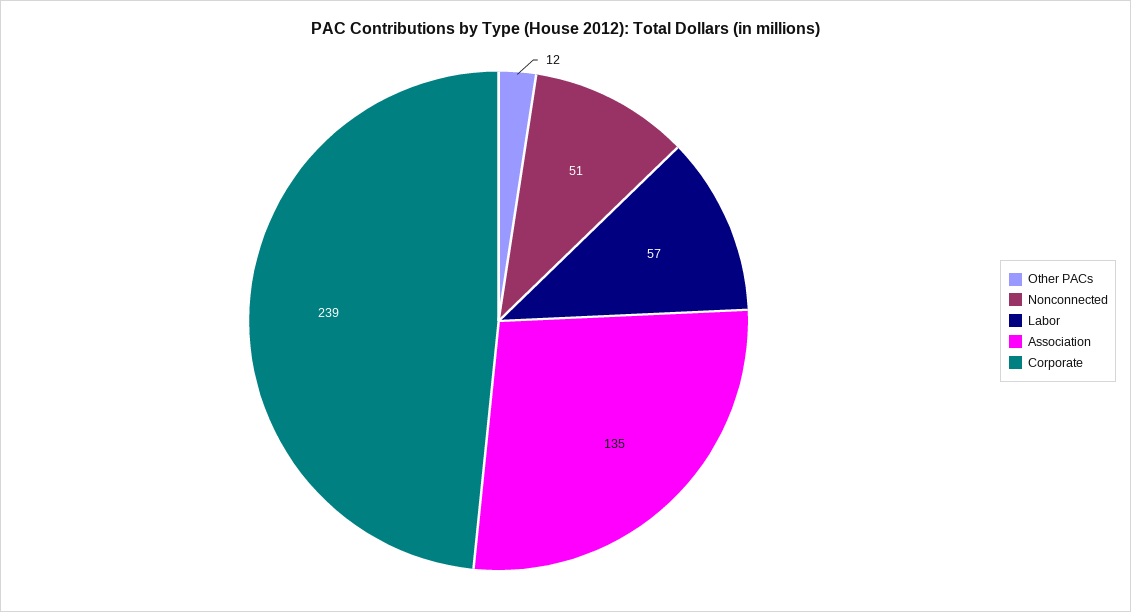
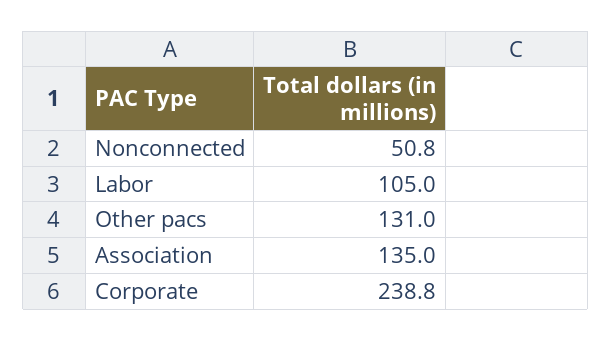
Other PACs: 12 -> 131
Labor: 57 -> 105

